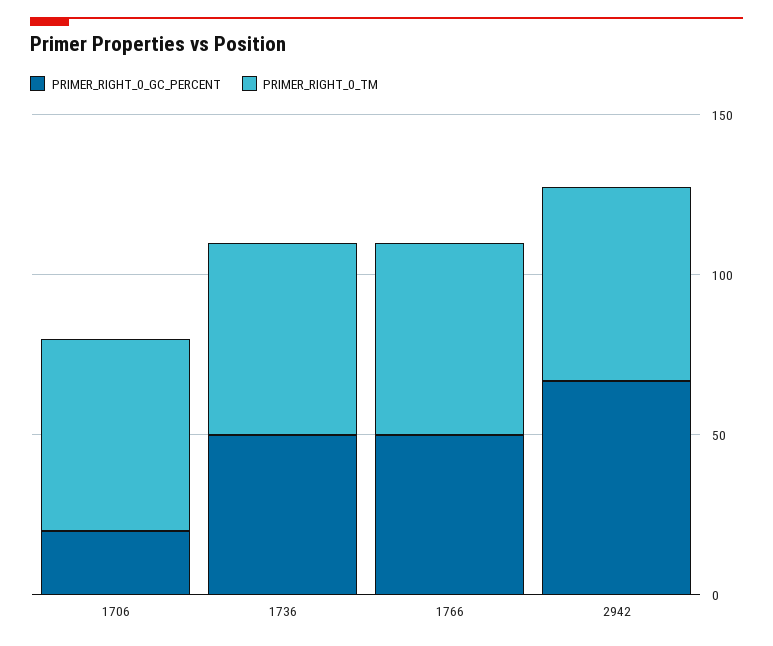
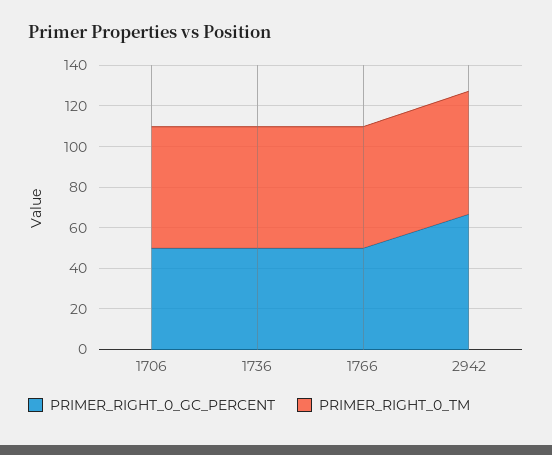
PRIMER_RIGHT_0_GC_PERCENT, 1706: 20 -> 50

